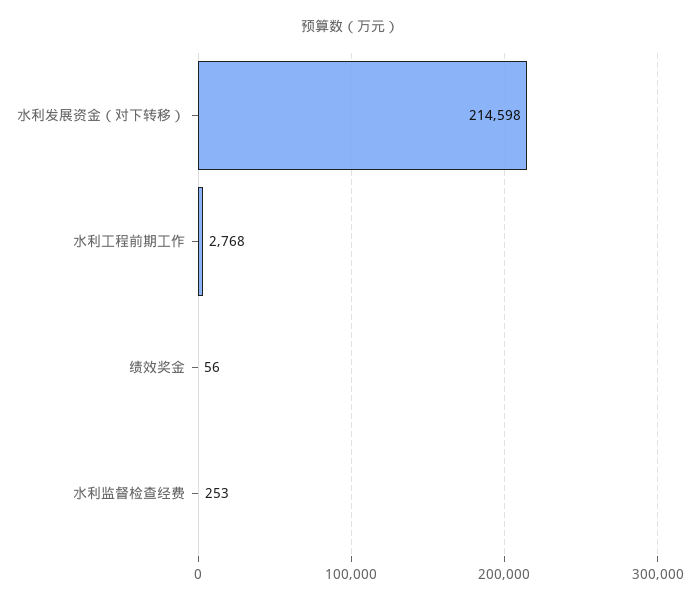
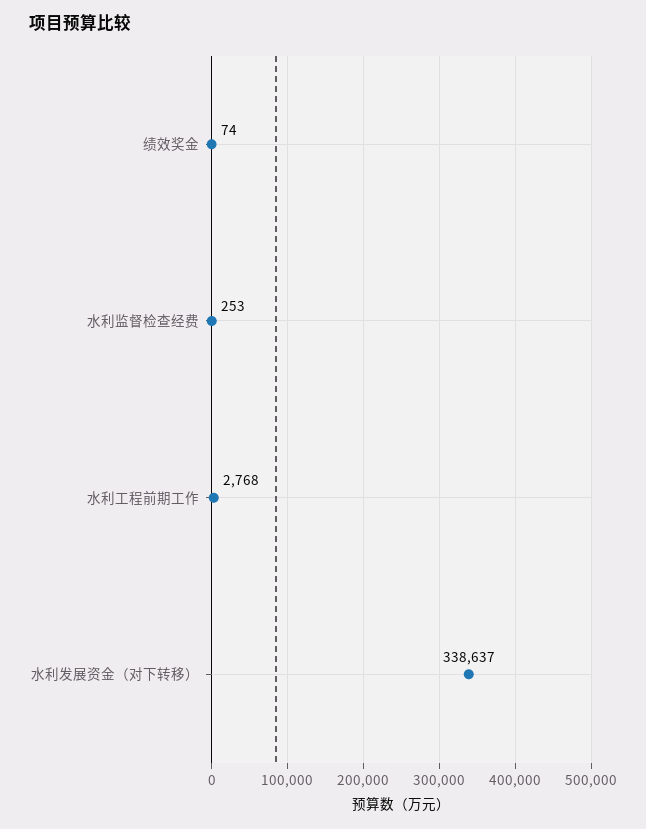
水利发展资金（对下转移）: 214598 -> 338637
绩效奖金: 56 -> 74

